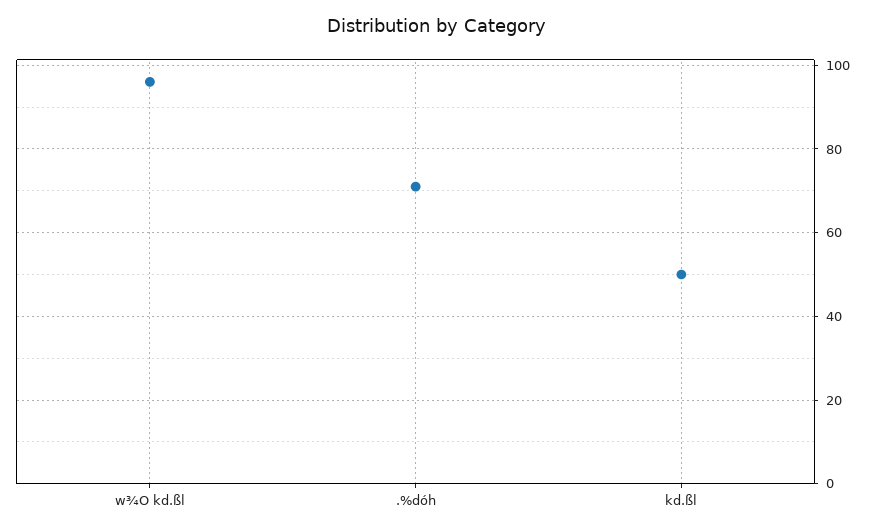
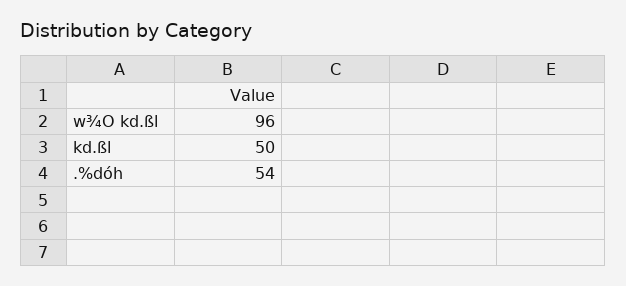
.%dóh: 70 -> 54

